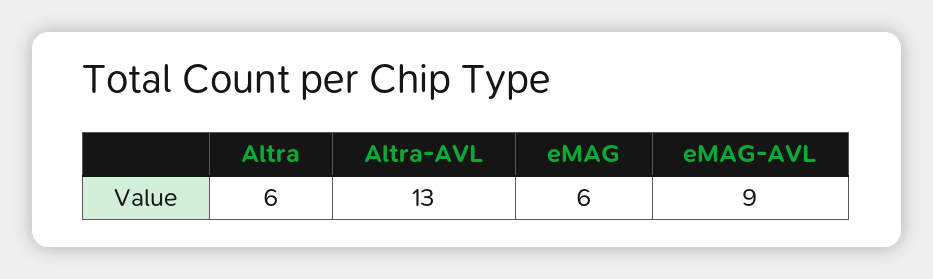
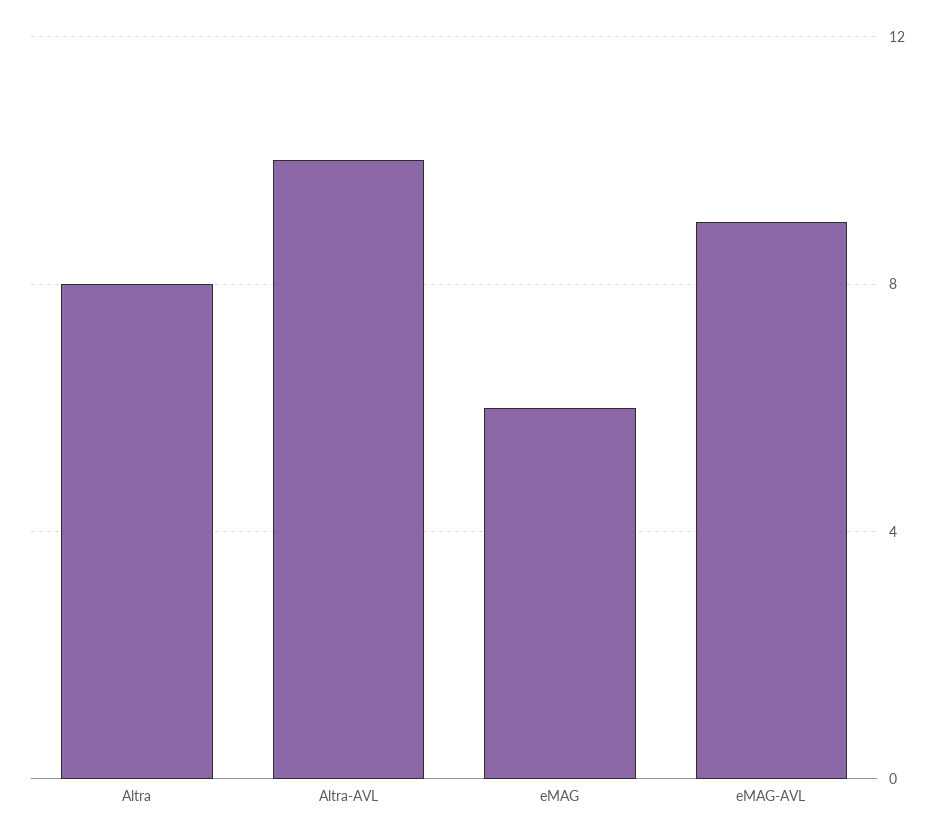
Altra: 6 -> 8
Altra-AVL: 13 -> 10

